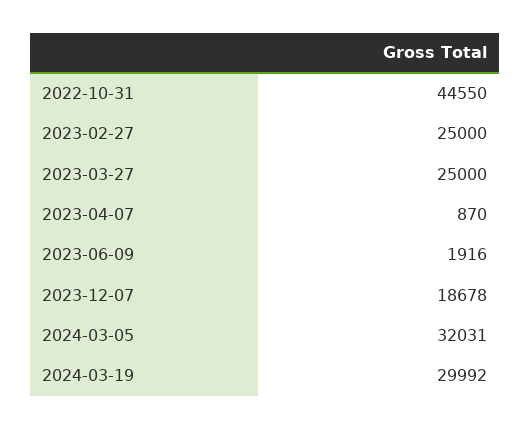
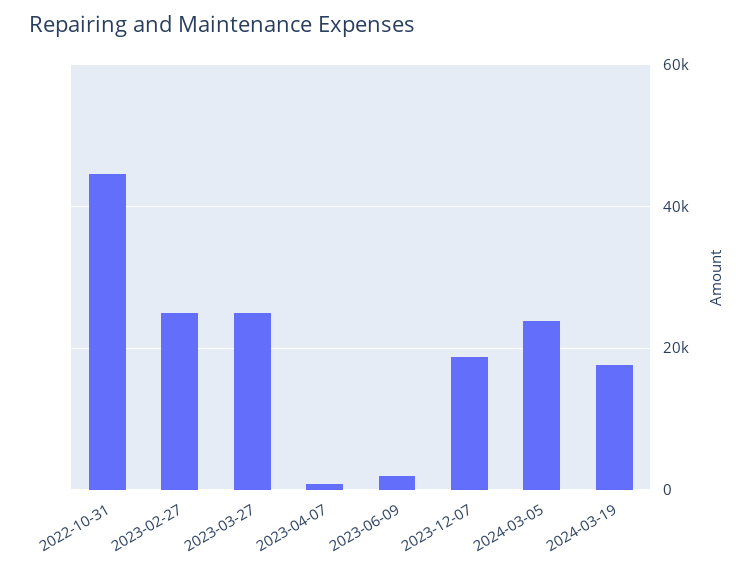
2024-03-05: 32031 -> 24000
2024-03-19: 29992 -> 18000

